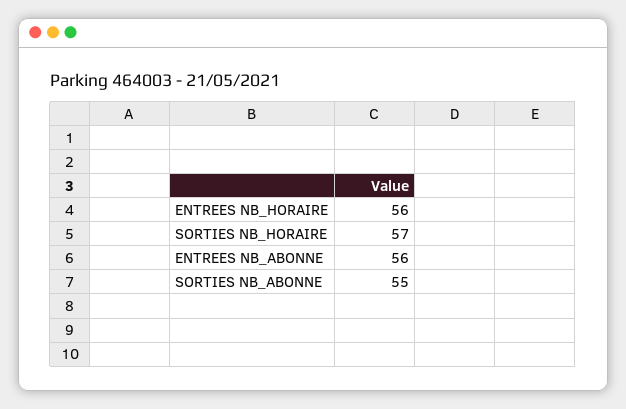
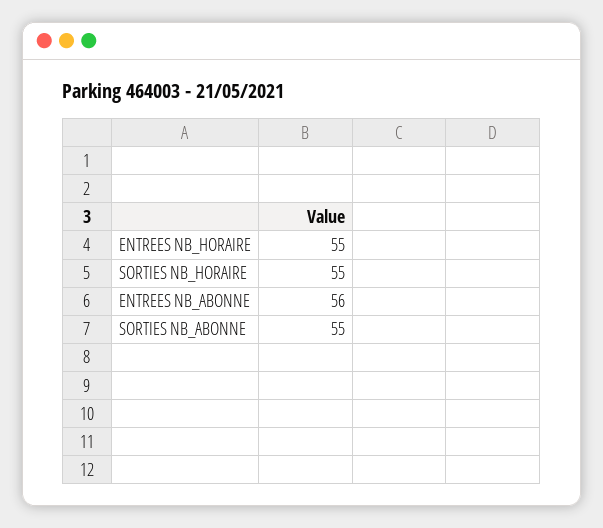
ENTREES NB_HORAIRE: 56 -> 55
SORTIES NB_HORAIRE: 57 -> 55

